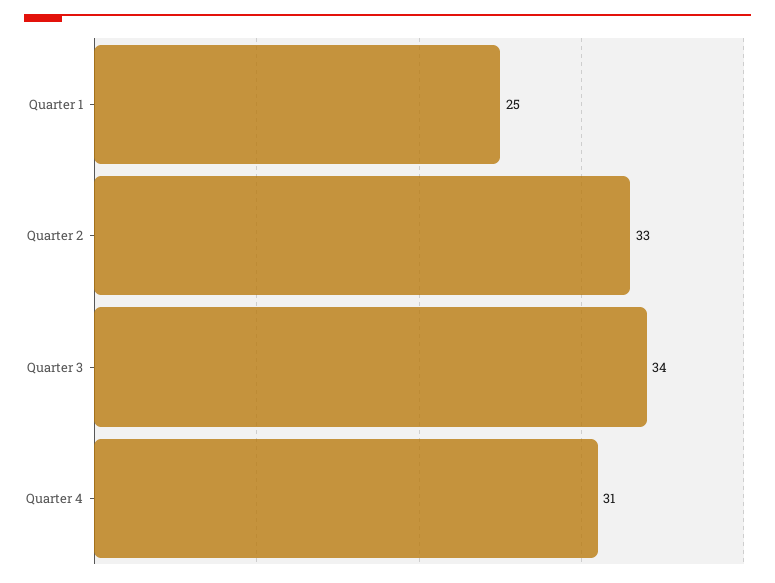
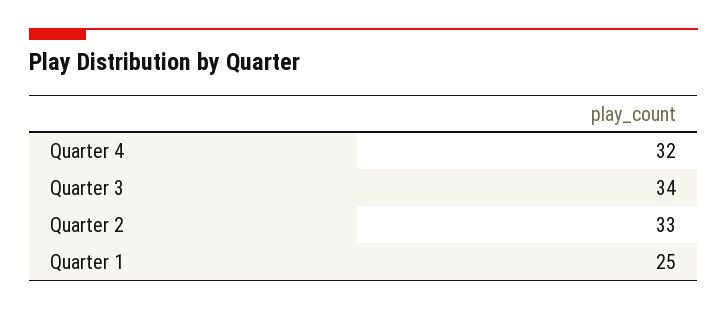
Quarter 4: 31 -> 32

